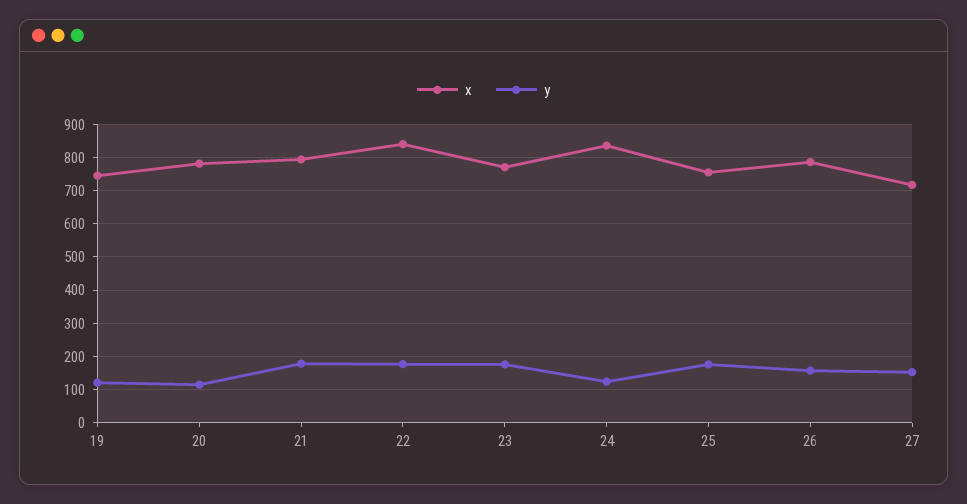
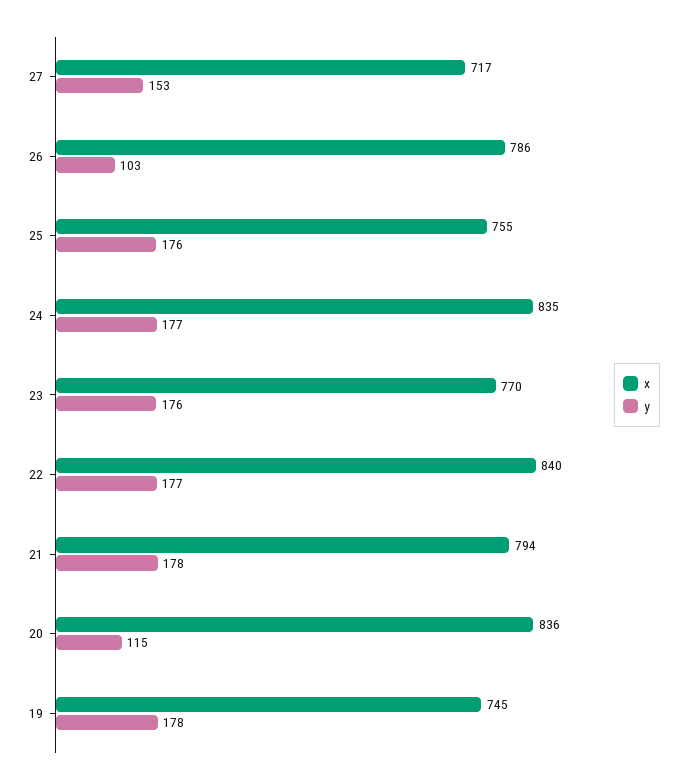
y, 19: 120 -> 178
x, 20: 780 -> 836
y, 24: 120 -> 177
y, 26: 160 -> 103

